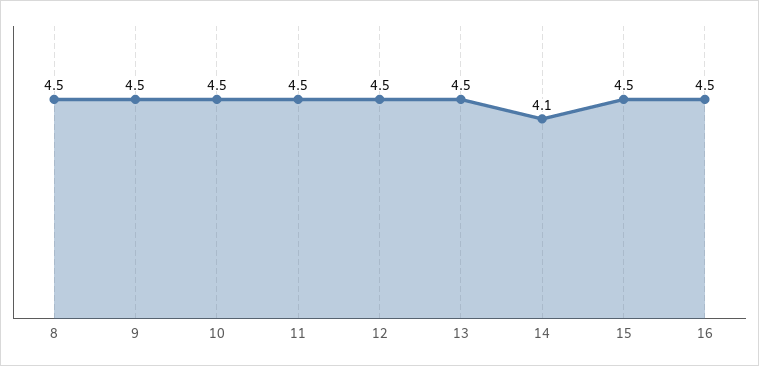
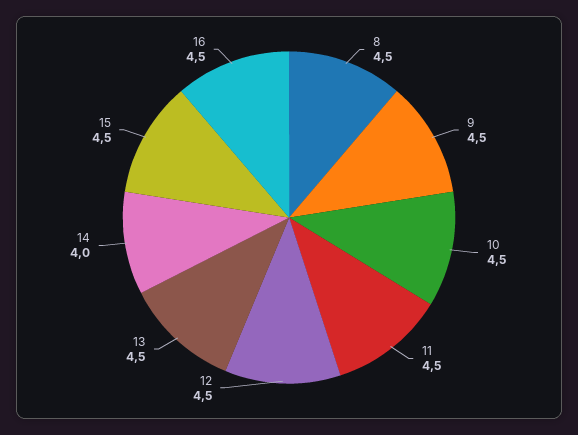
14: 4.1 -> 4

